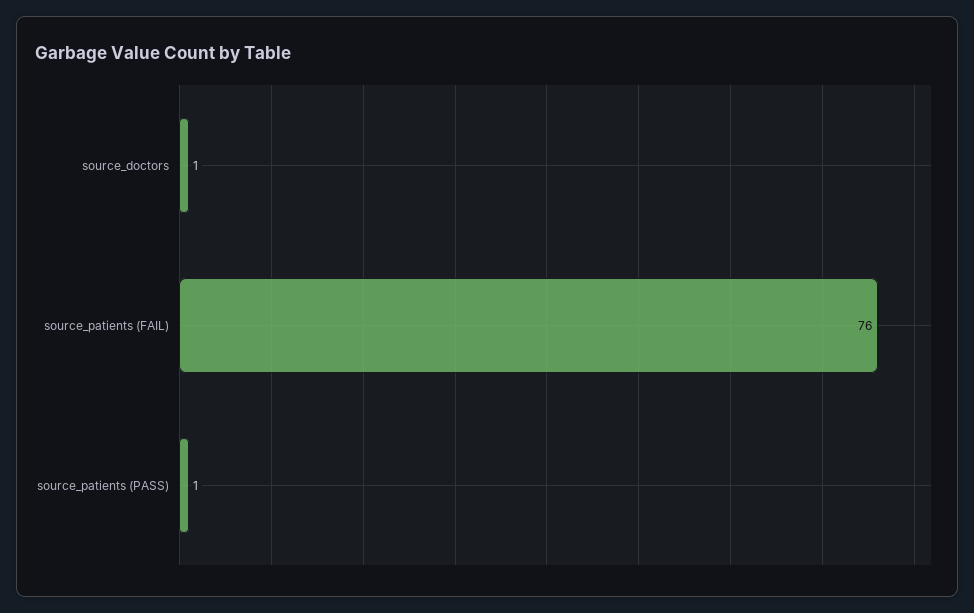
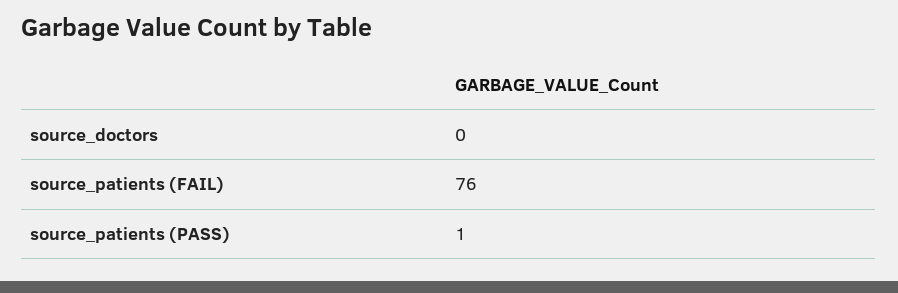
source_doctors: 1 -> 0

